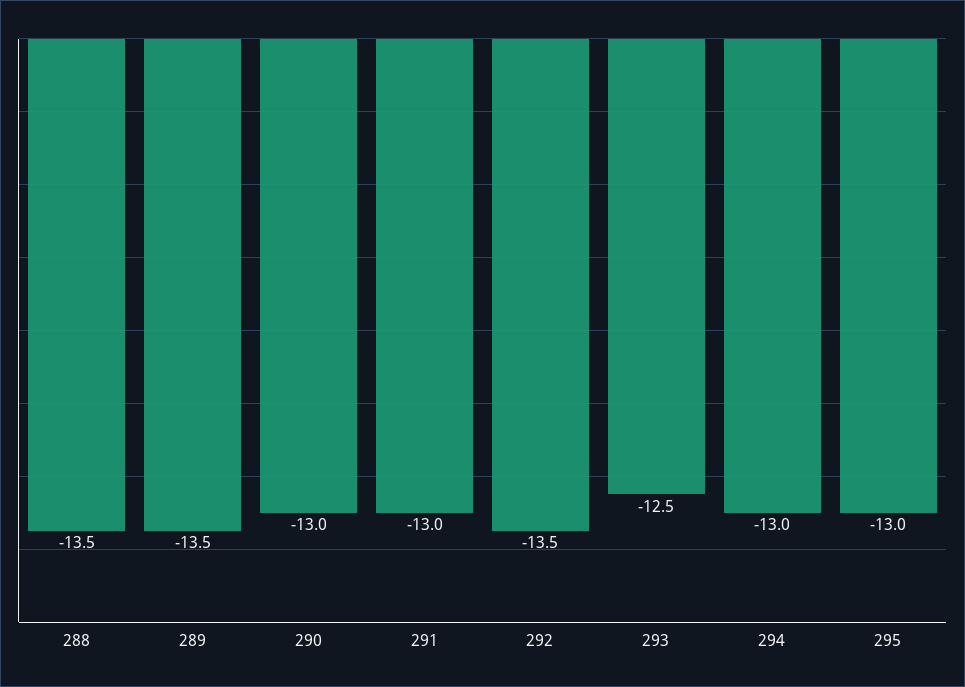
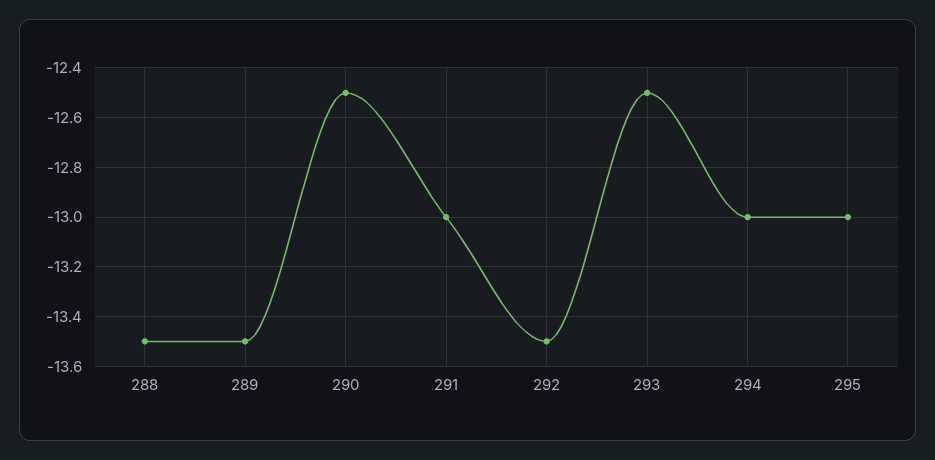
290: -13 -> -12.5

